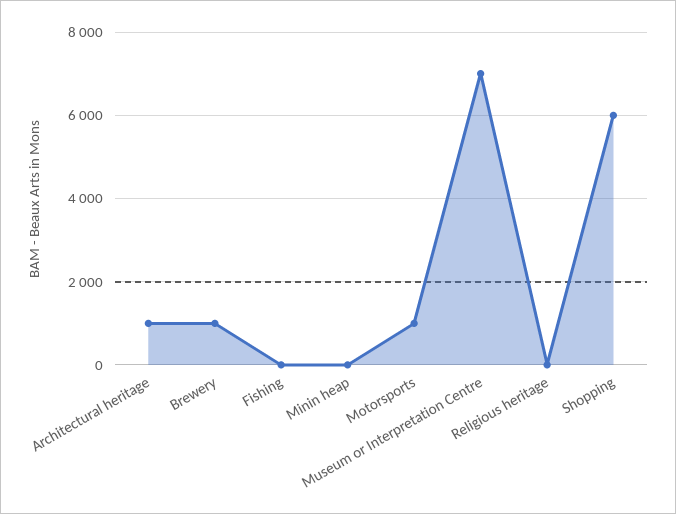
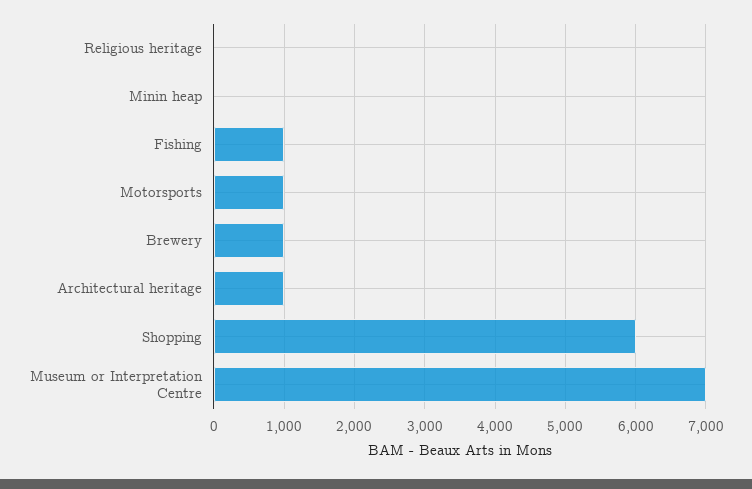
Fishing: 0 -> 1000

